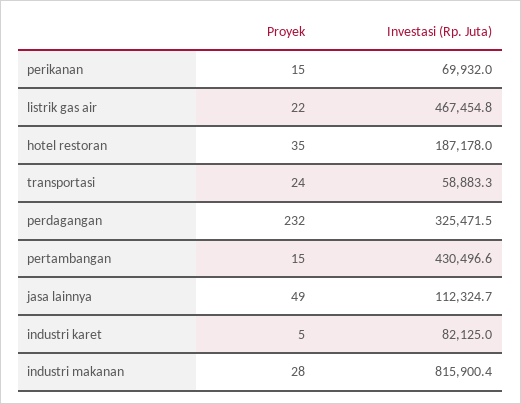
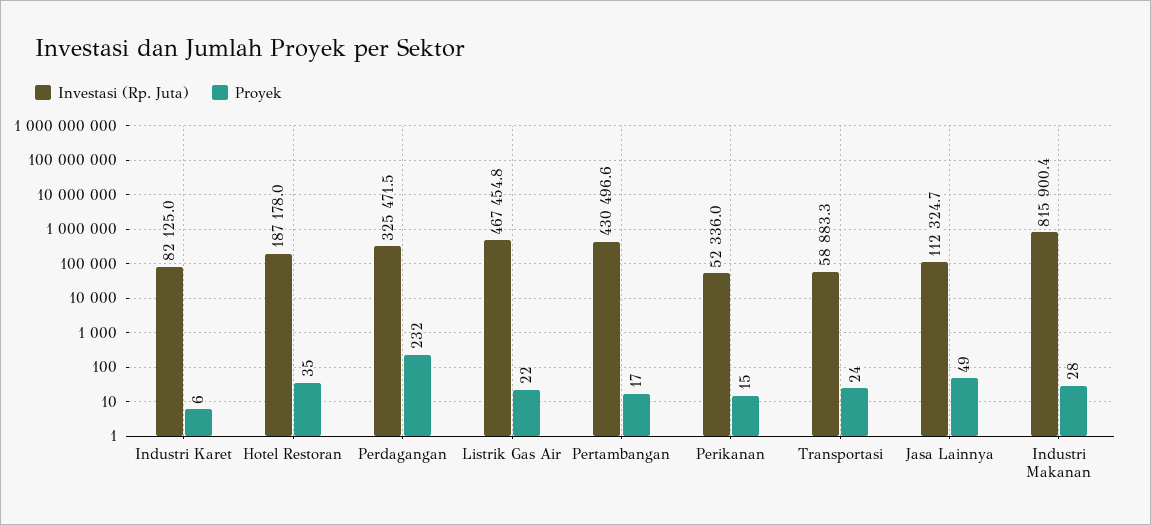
Investasi (Rp. Juta), perikanan: 69932 -> 52336
Proyek, pertambangan: 15 -> 17
Proyek, industri karet: 5 -> 6

